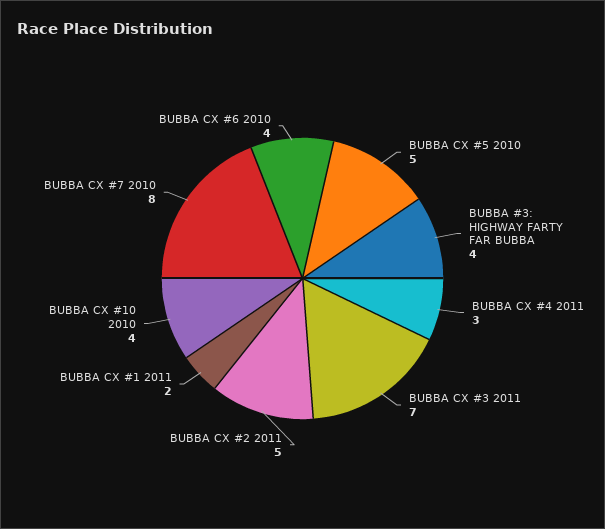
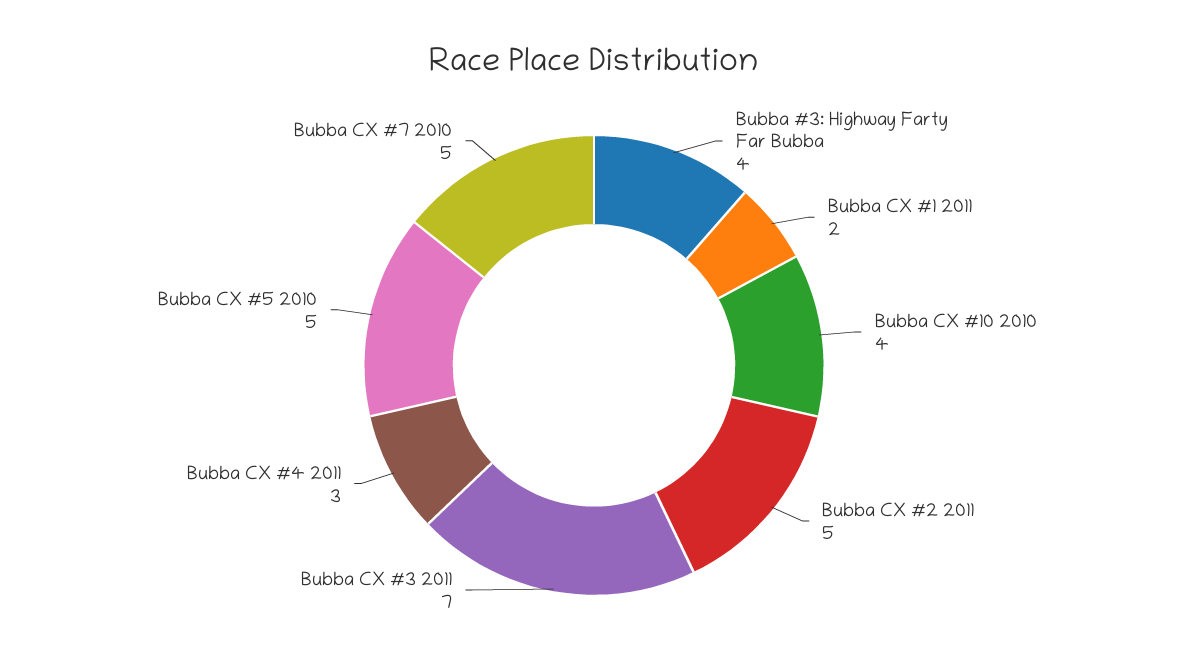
BUBBA CX #7 2010: 8 -> 5
BUBBA CX #6 2010: 4 -> none

